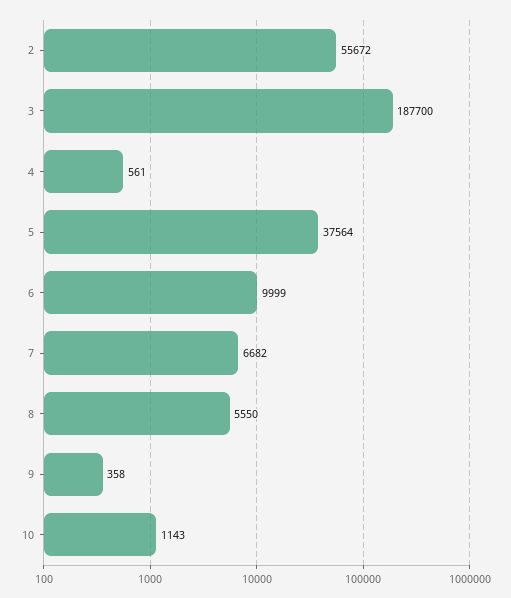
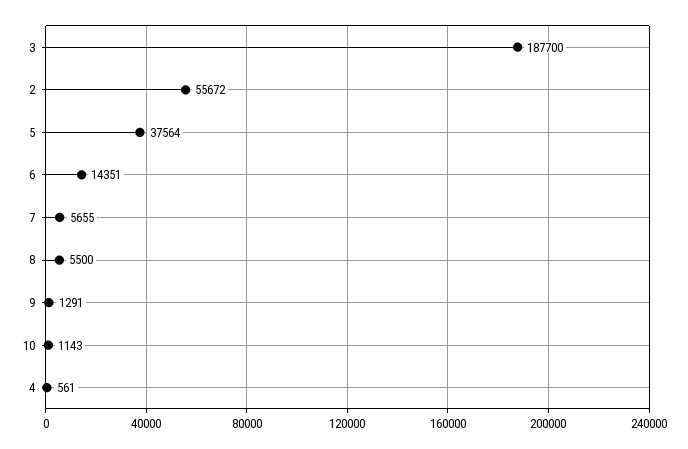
6: 9999 -> 14351
7: 6682 -> 5655
8: 5550 -> 5500
9: 358 -> 1291

